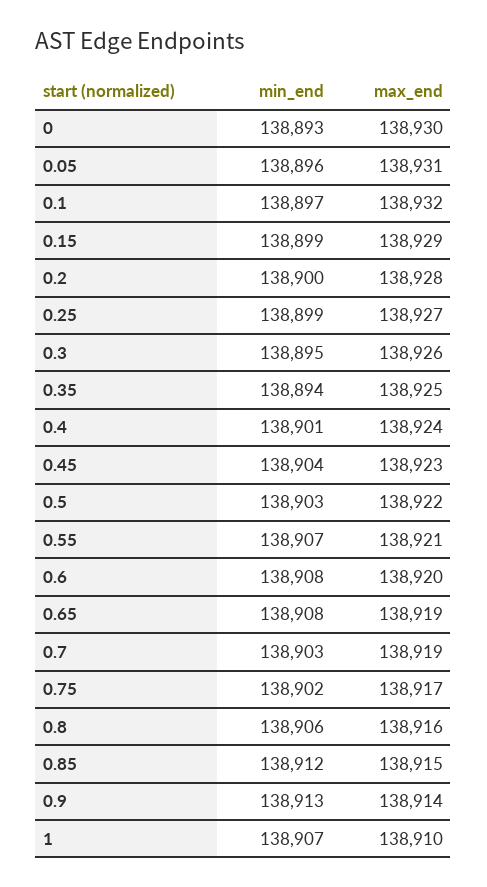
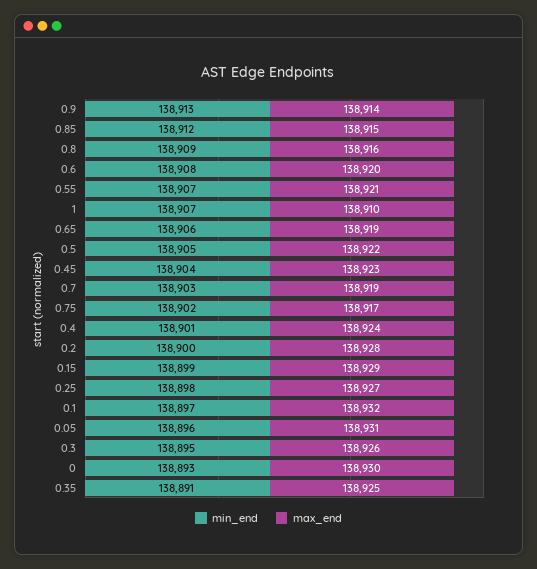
min_end, 0.25: 138899 -> 138898
min_end, 0.35: 138894 -> 138891
min_end, 0.5: 138903 -> 138905
min_end, 0.65: 138908 -> 138906
min_end, 0.8: 138906 -> 138909

